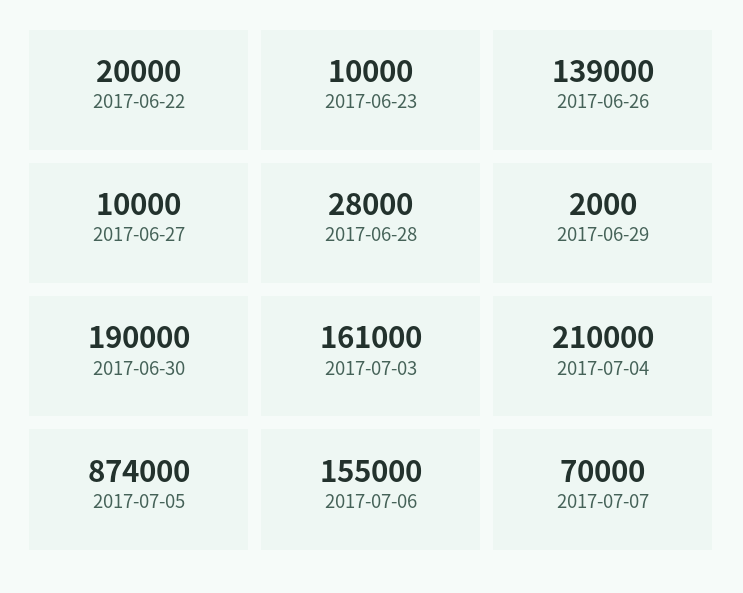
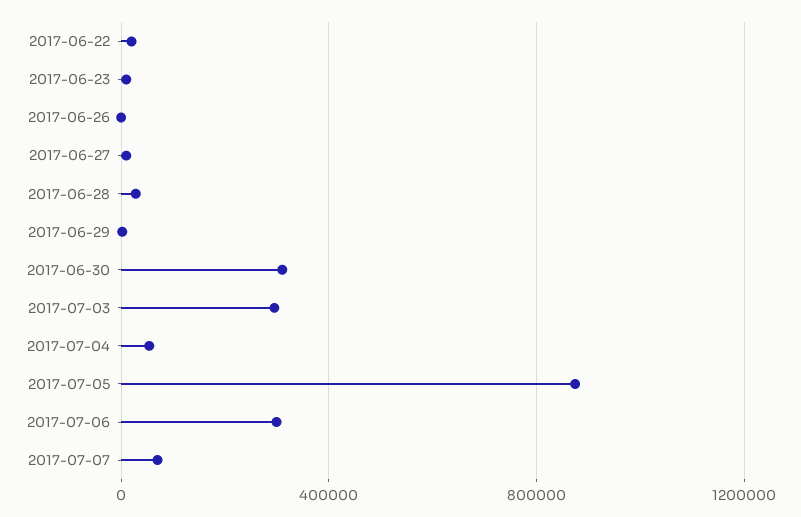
2017-06-26: 139000 -> 0
2017-06-30: 190000 -> 300000
2017-07-03: 161000 -> 300000
2017-07-04: 210000 -> 50000
2017-07-06: 155000 -> 300000

